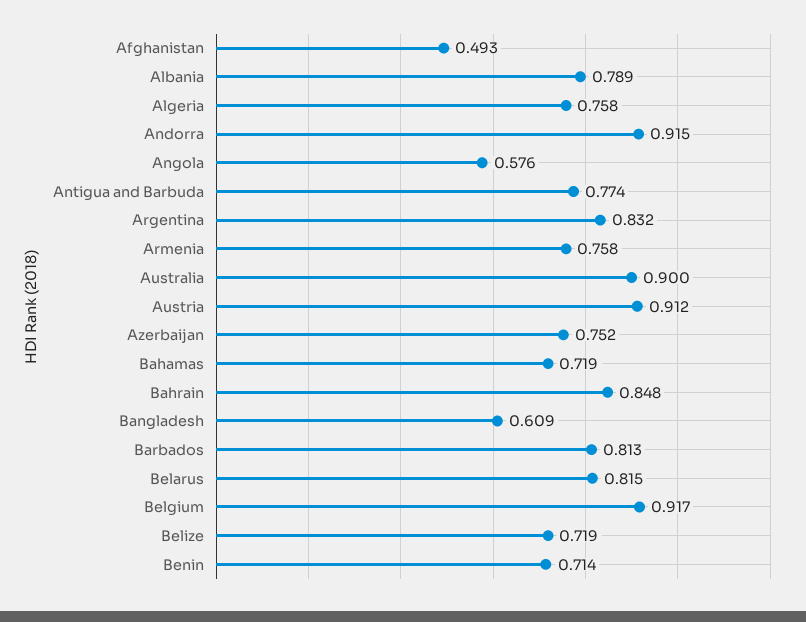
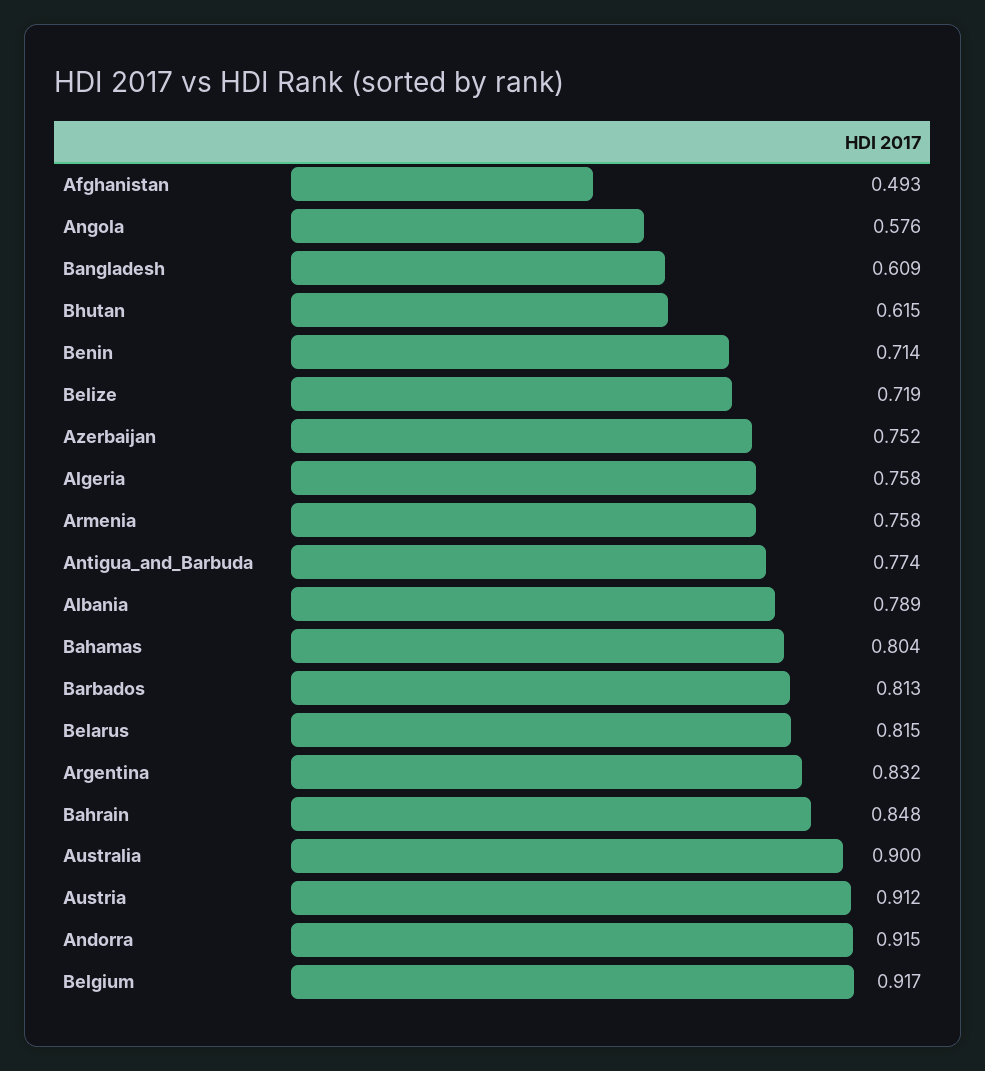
Bahamas: 0.719 -> 0.804
Bhutan: none -> 0.615

